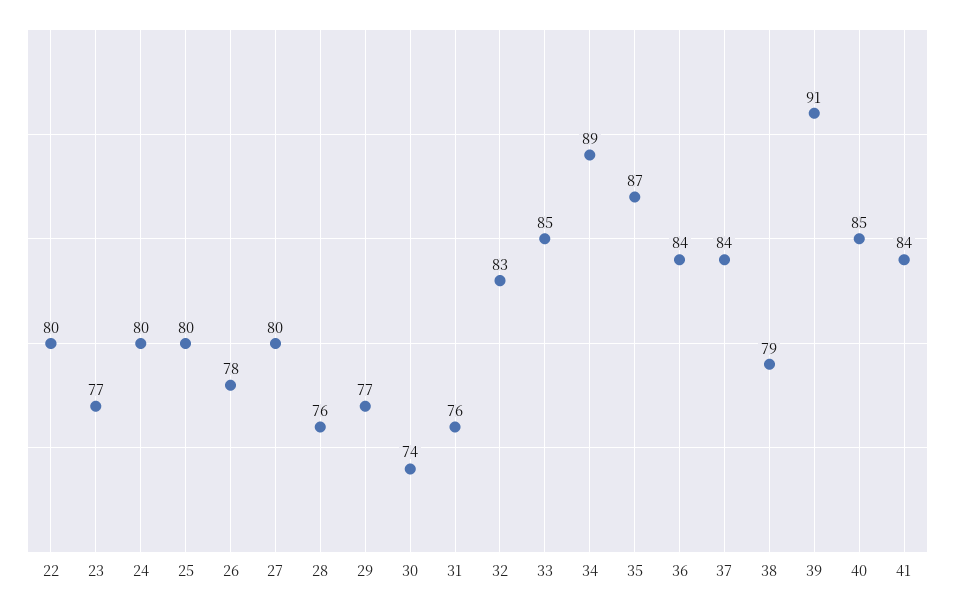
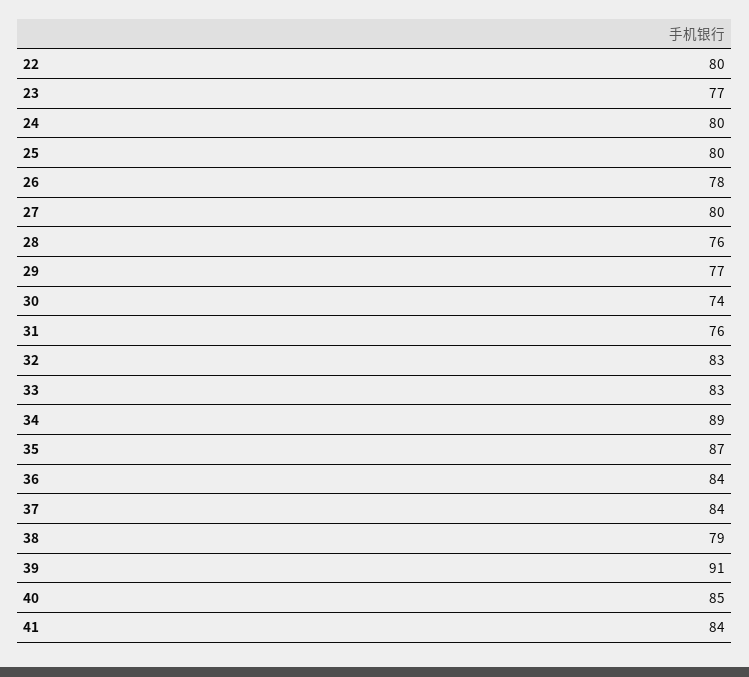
33: 85 -> 83

